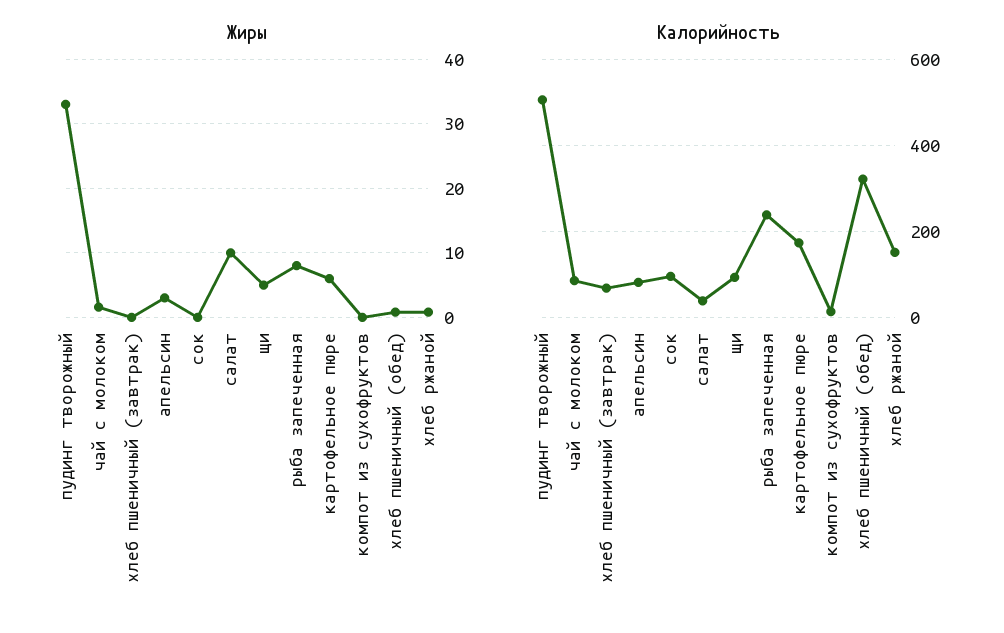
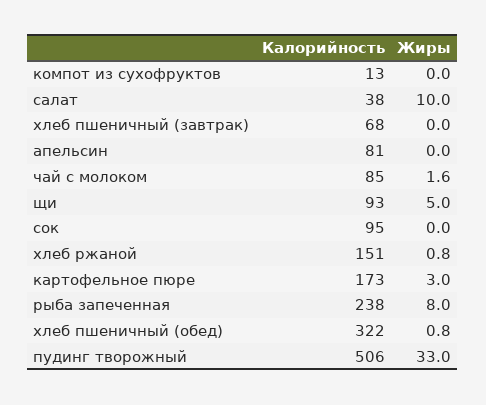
Жиры, апельсин: 3 -> 0
Жиры, картофельное пюре: 6 -> 3

